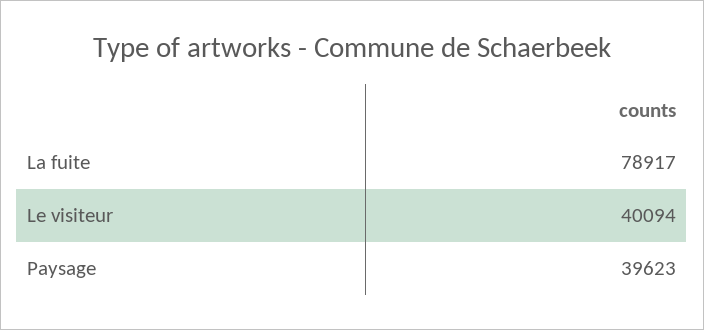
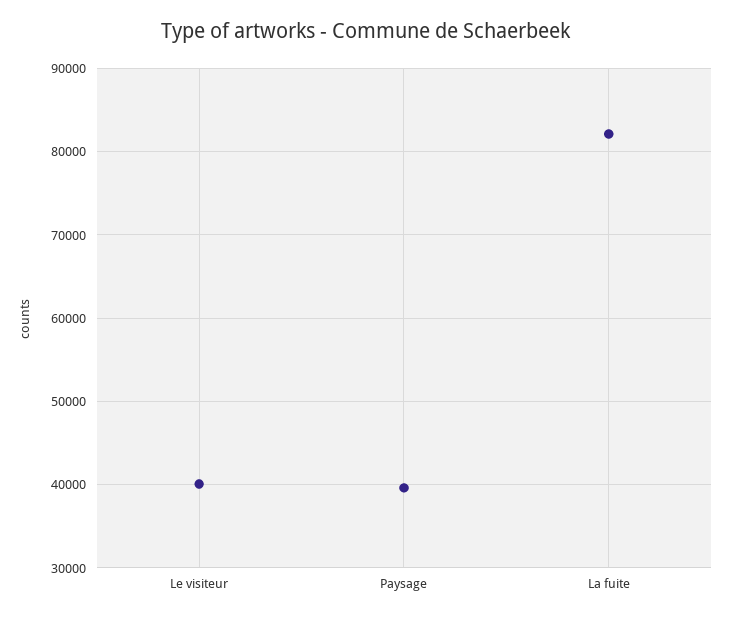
La fuite: 78917 -> 82000

